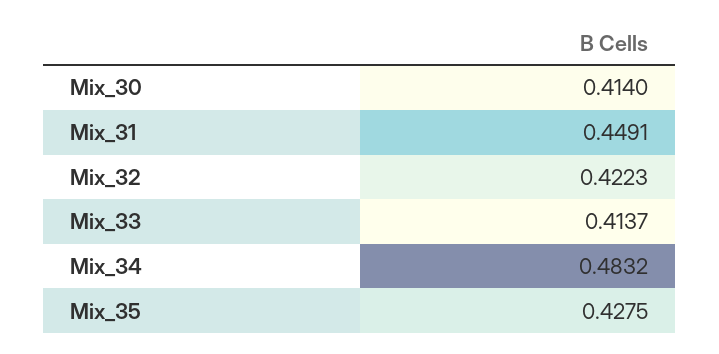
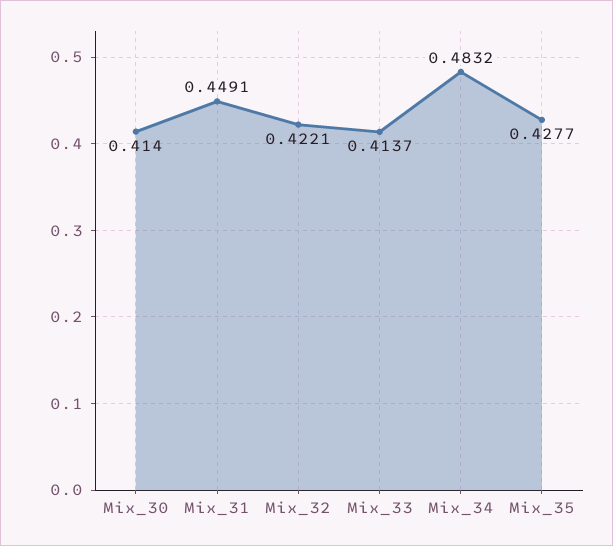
Mix_32: 0.4223 -> 0.4221
Mix_35: 0.4275 -> 0.4277

